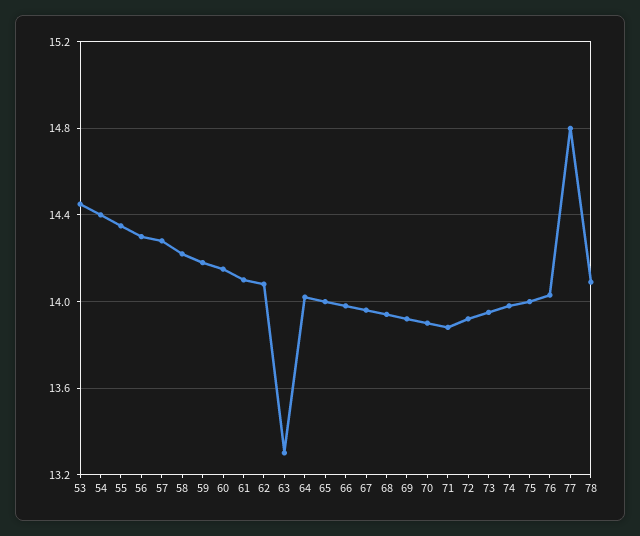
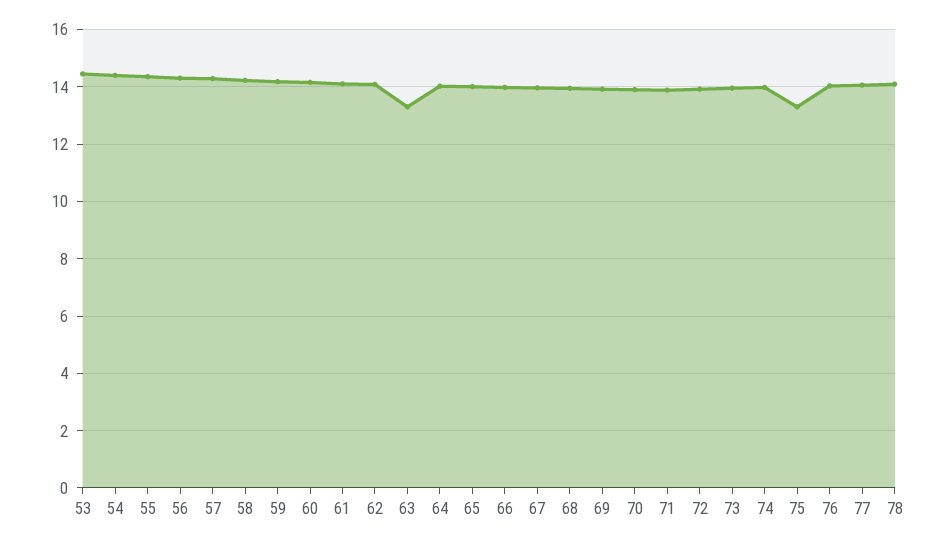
75: 14 -> 13.25
77: 14.8 -> 14

